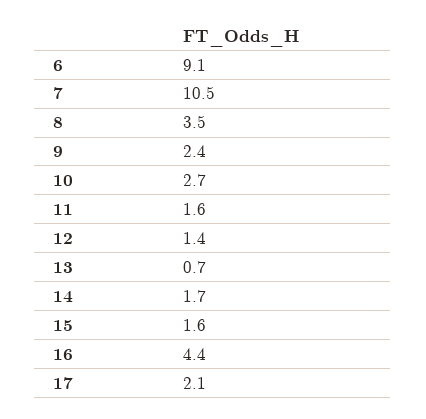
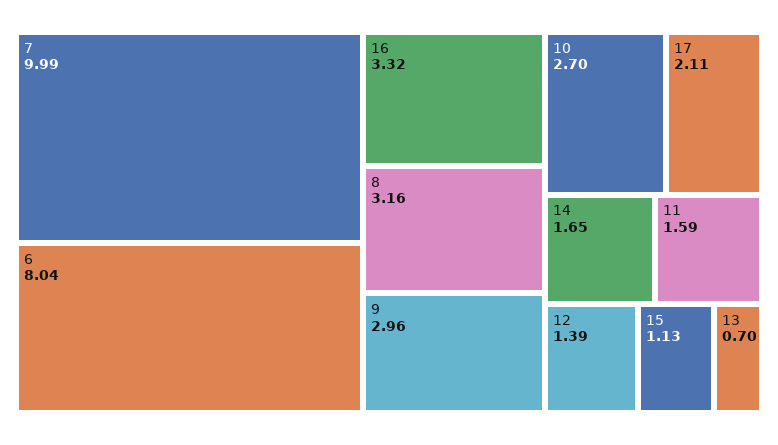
6: 9.1 -> 8.04
7: 10.5 -> 9.99
8: 3.5 -> 3.16
9: 2.4 -> 2.96
15: 1.6 -> 1.13
16: 4.4 -> 3.32

